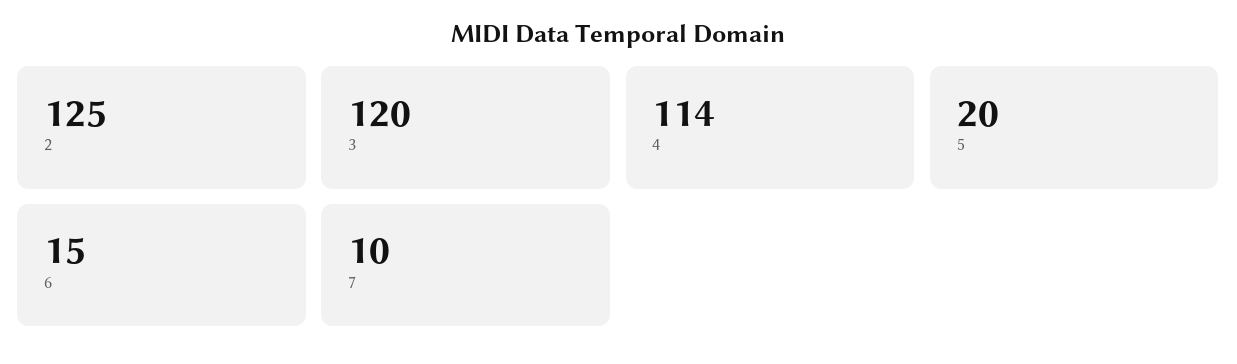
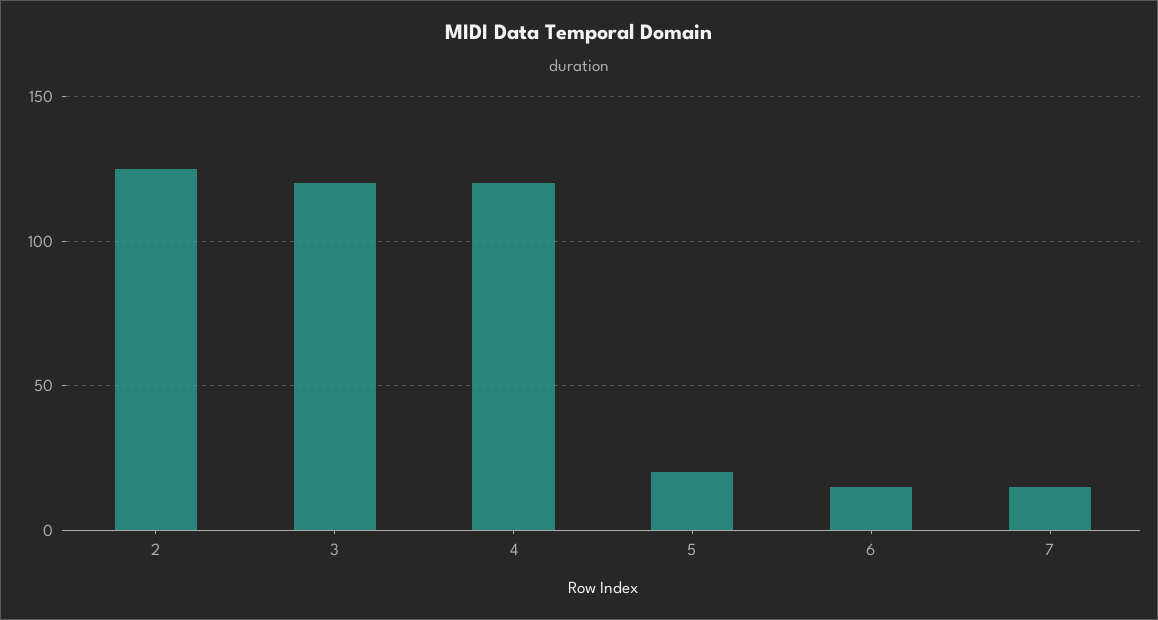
4: 114 -> 120
7: 10 -> 15

